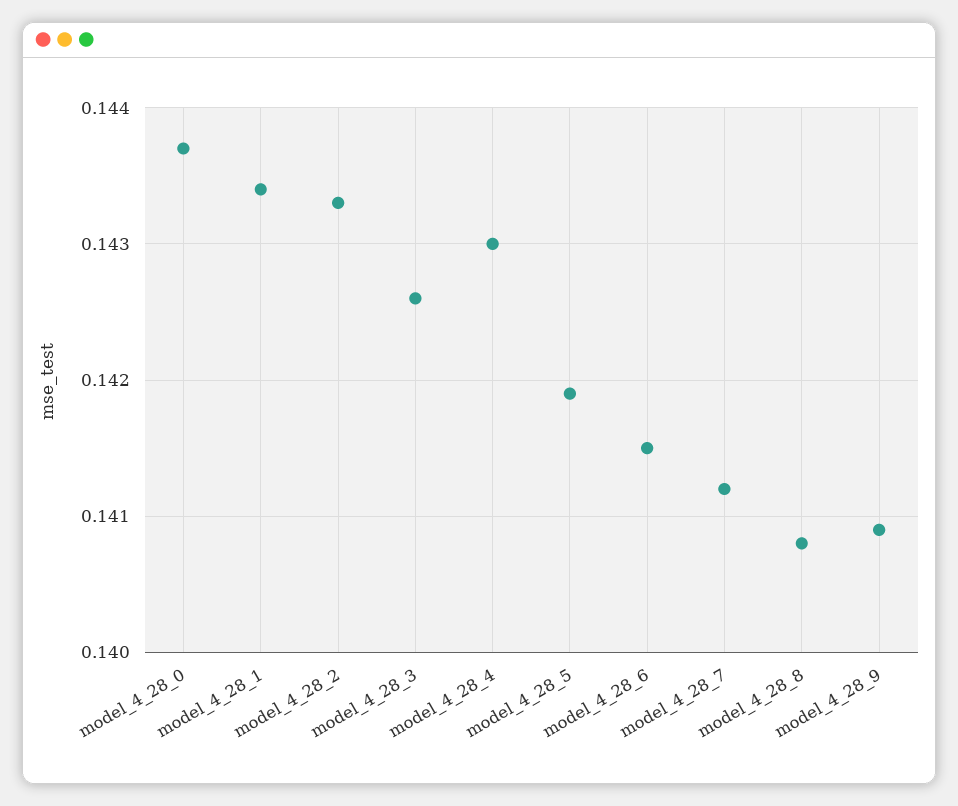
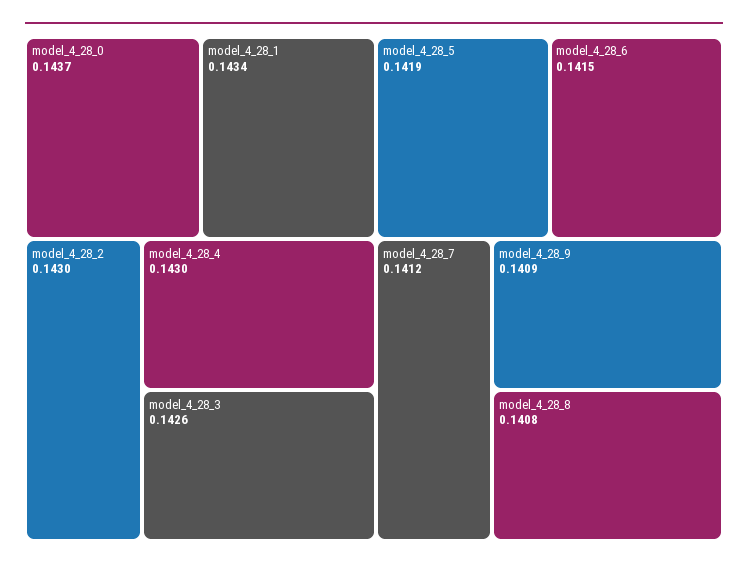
model_4_28_2: 0.1433 -> 0.143

